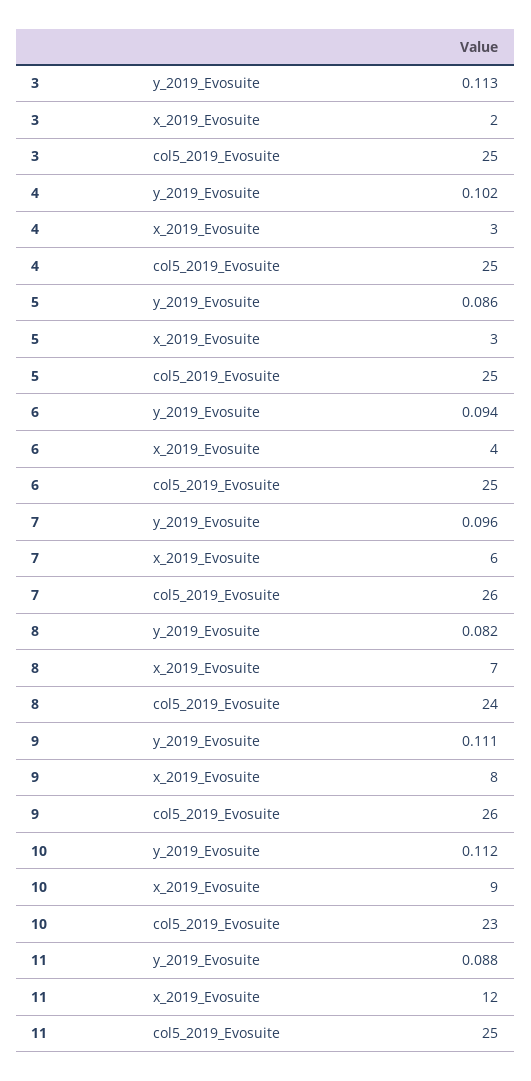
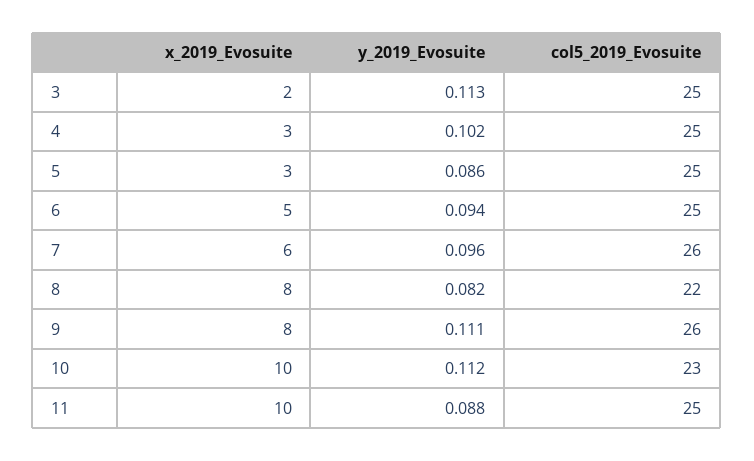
6, x_2019_Evosuite: 4 -> 5
8, x_2019_Evosuite: 7 -> 8
8, col5_2019_Evosuite: 24 -> 22
10, x_2019_Evosuite: 9 -> 10
11, x_2019_Evosuite: 12 -> 10

